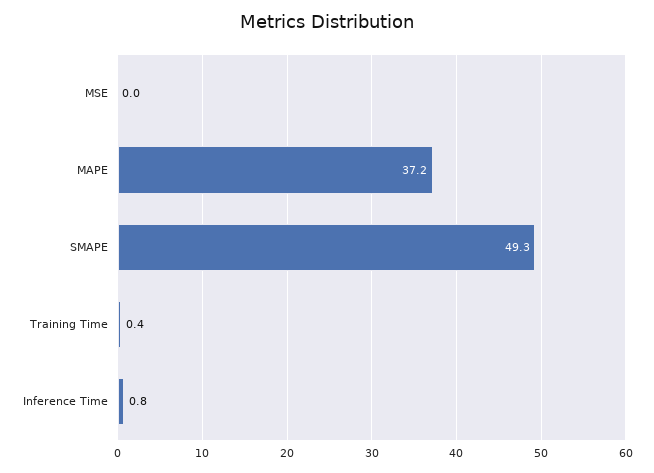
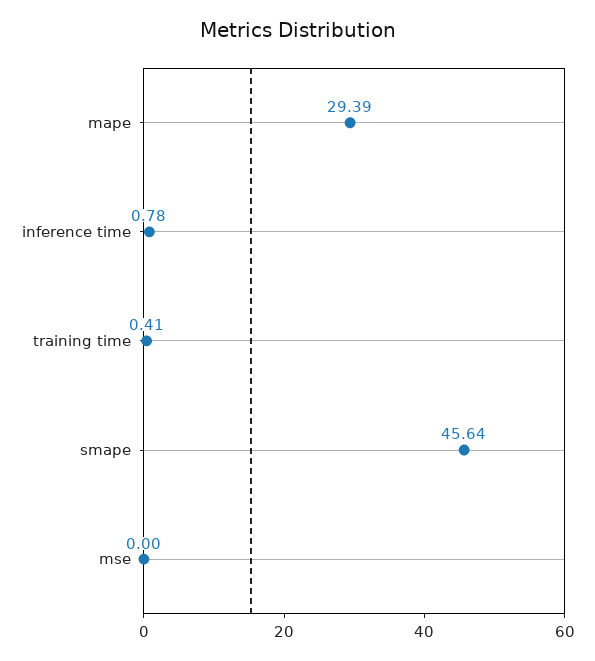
MAPE: 37.2 -> 29.39
SMAPE: 49.3 -> 45.64

